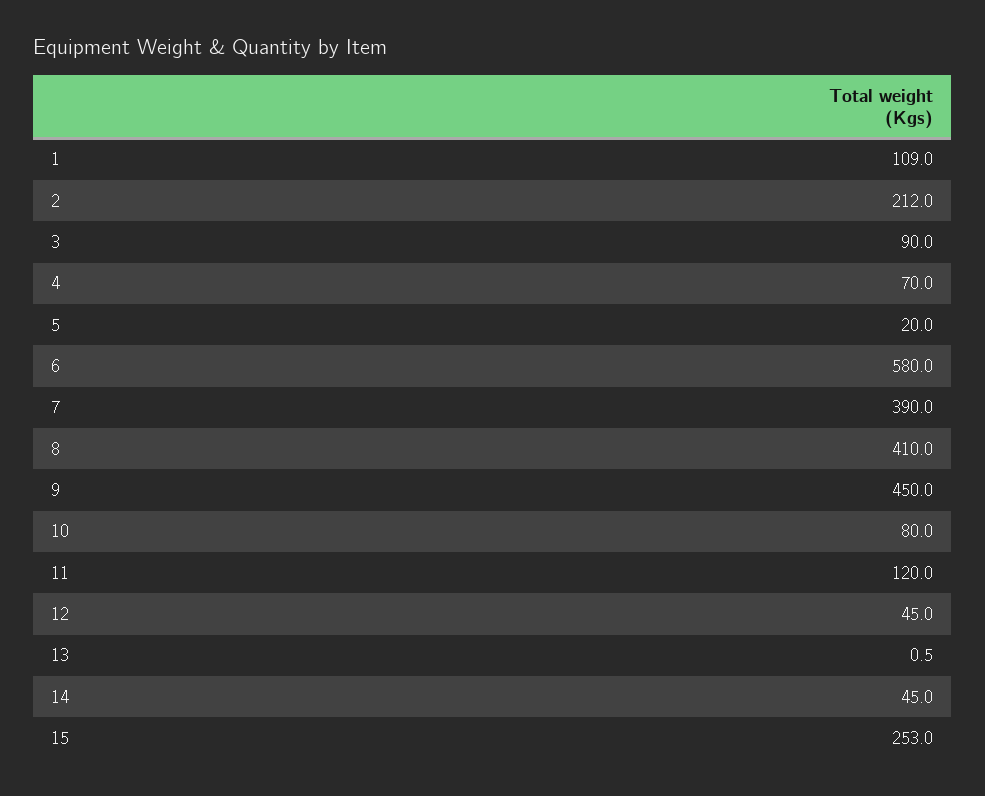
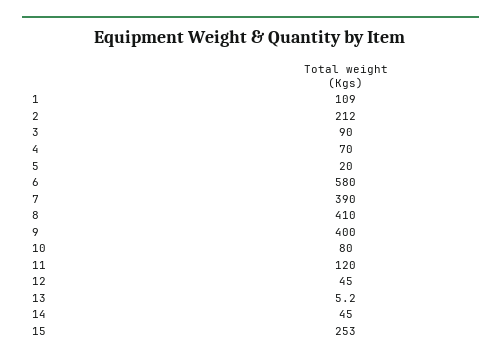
9: 450 -> 400
13: 0.5 -> 5.2

